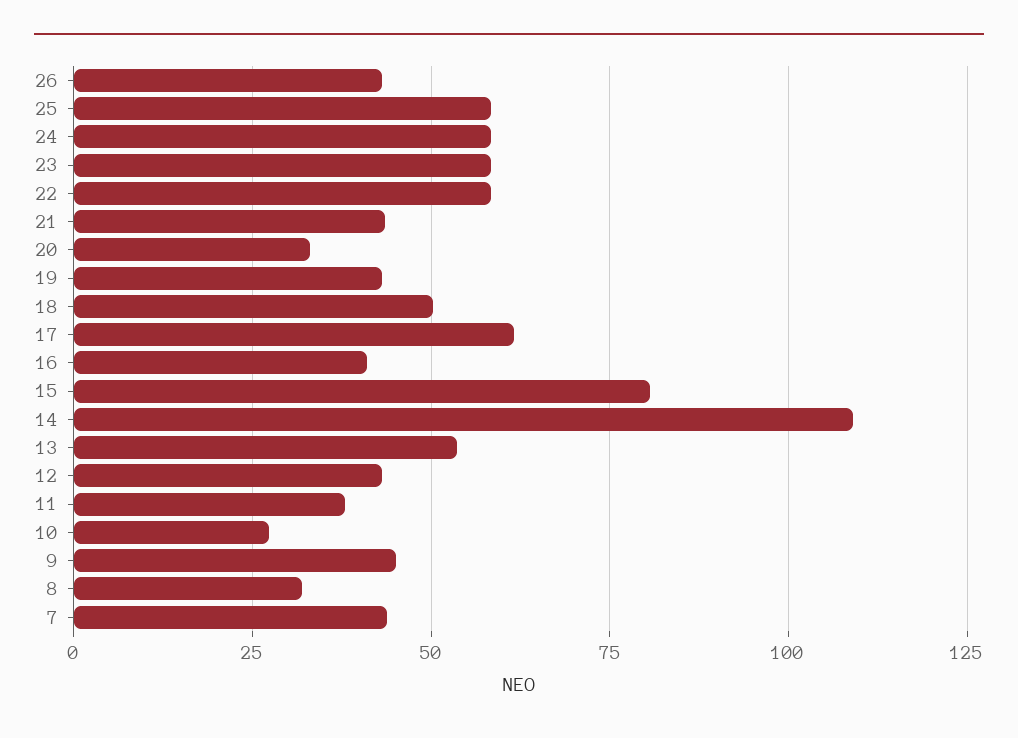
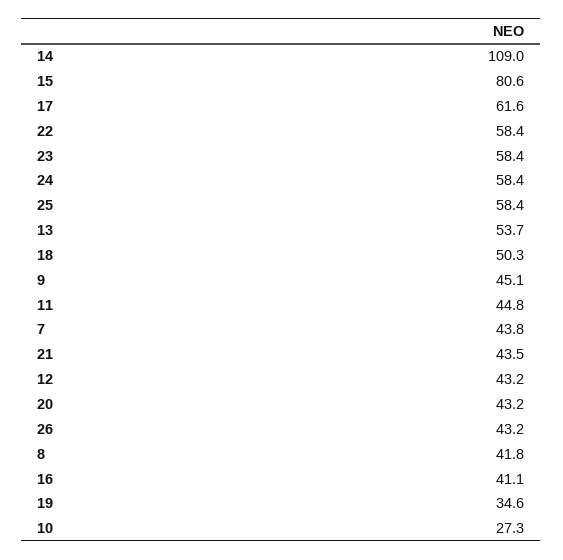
20: 32.5 -> 43.2
19: 42.5 -> 34.6
11: 37.5 -> 44.8
8: 32.5 -> 41.8

